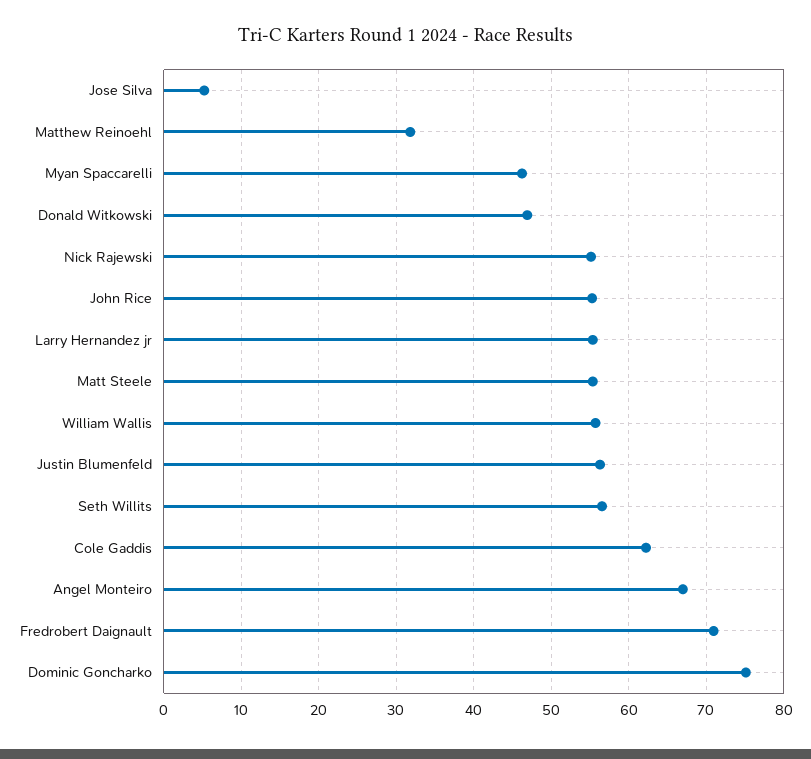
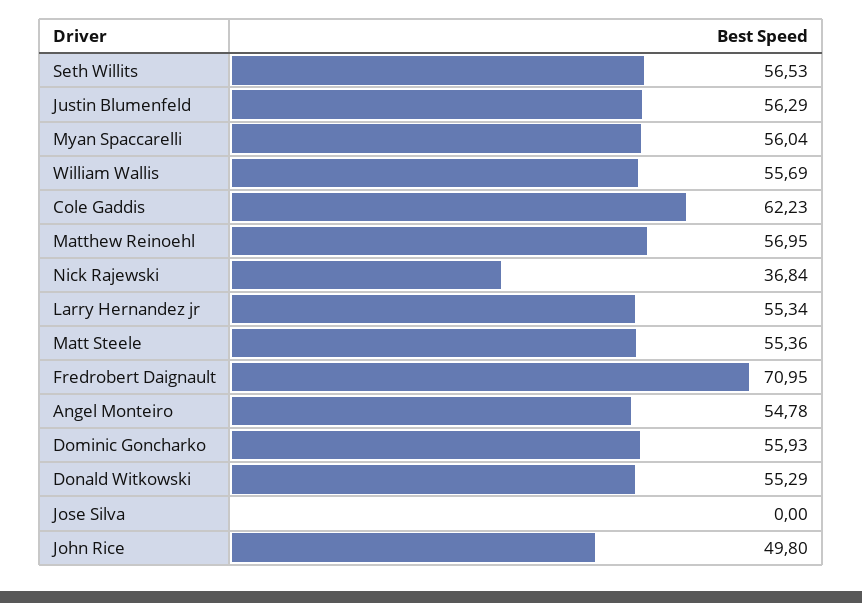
Jose Silva: 5 -> 0
Matthew Reinoehl: 32 -> 56.95
Myan Spaccarelli: 46 -> 56.04
Donald Witkowski: 47 -> 55.29
Nick Rajewski: 55 -> 36.84
John Rice: 55 -> 49.8
Angel Monteiro: 67 -> 54.78
Dominic Goncharko: 75 -> 55.93

